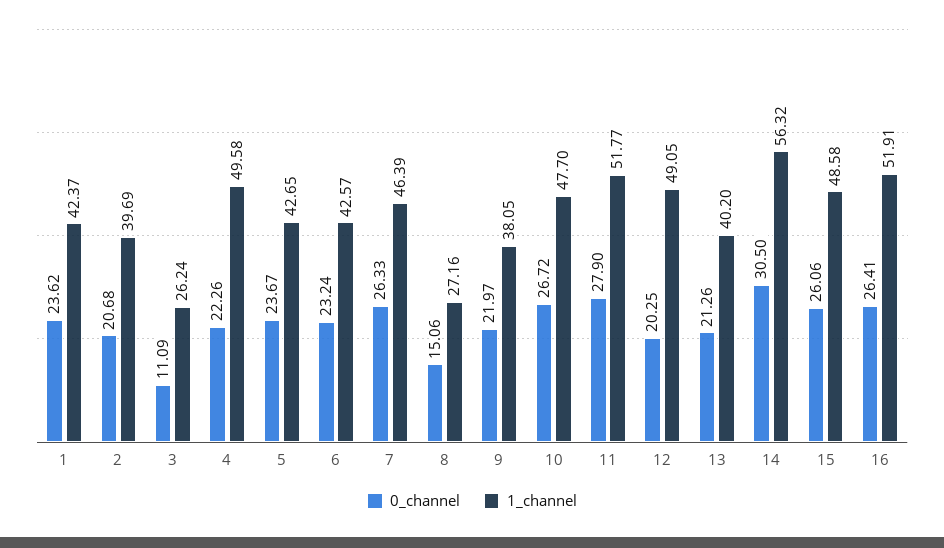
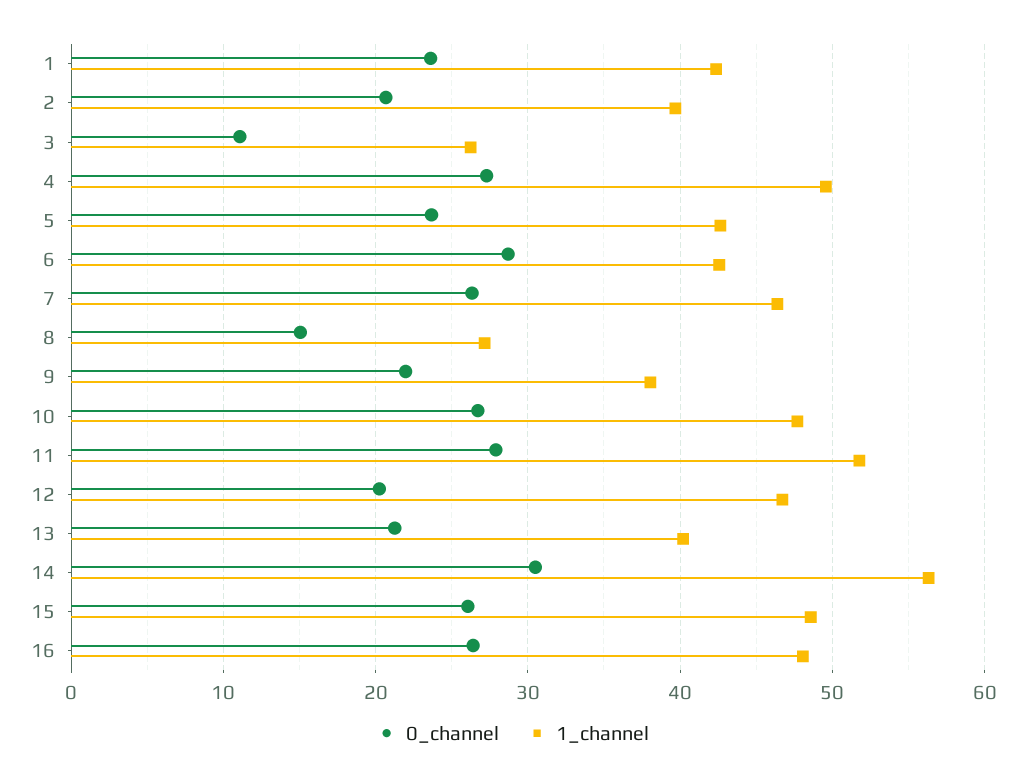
0_channel, 4: 22.26 -> 27
0_channel, 6: 23.24 -> 29
1_channel, 12: 49.05 -> 47
1_channel, 16: 51.91 -> 48

